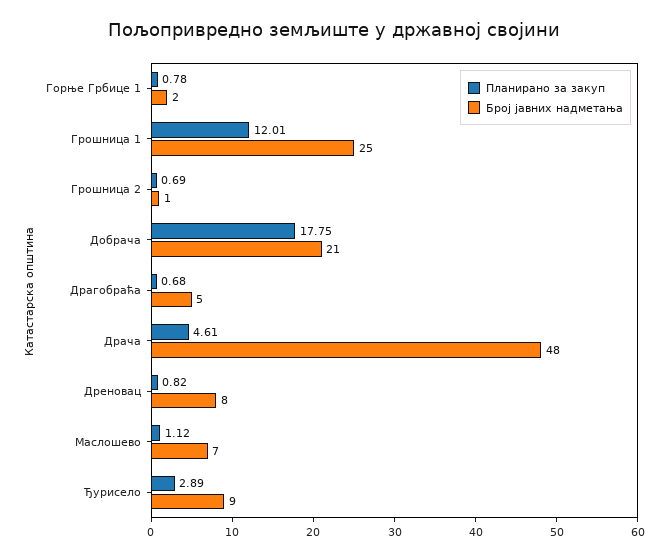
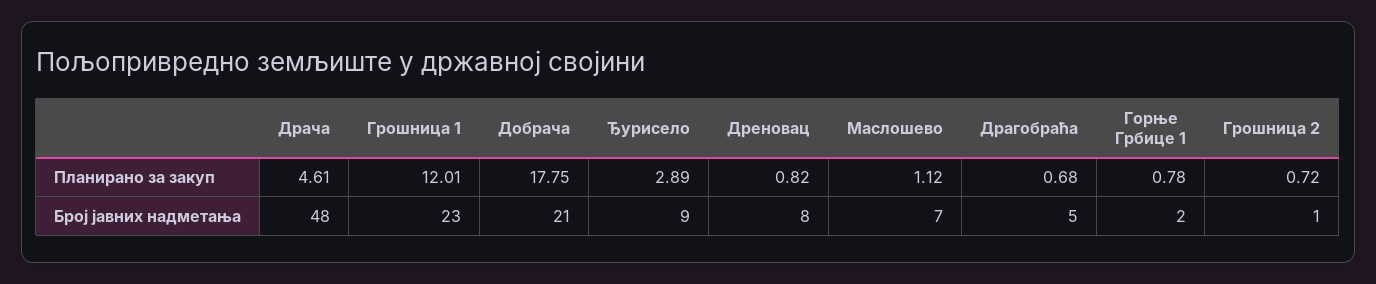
Број јавних надметања, Грошница 1: 25 -> 23
Планирано за закуп, Грошница 2: 0.69 -> 0.72

